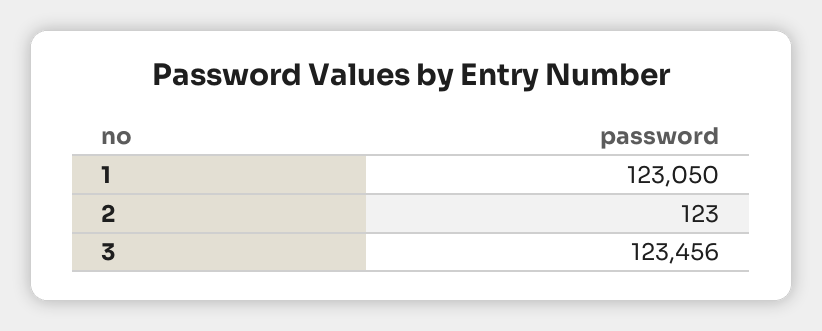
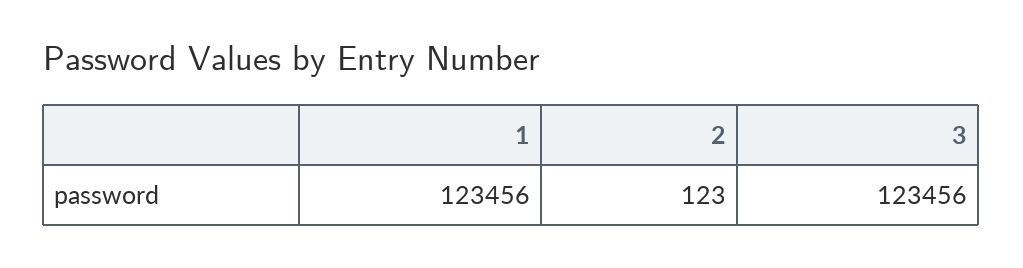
1: 123050 -> 123456

